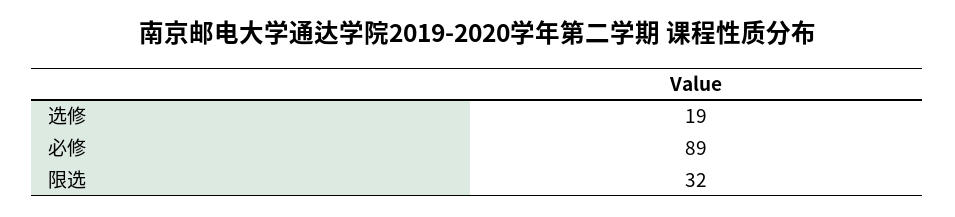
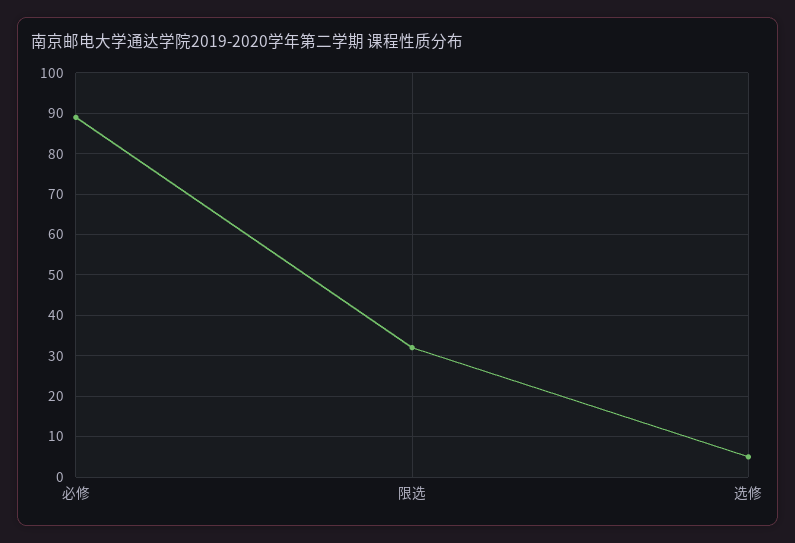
选修: 19 -> 5

